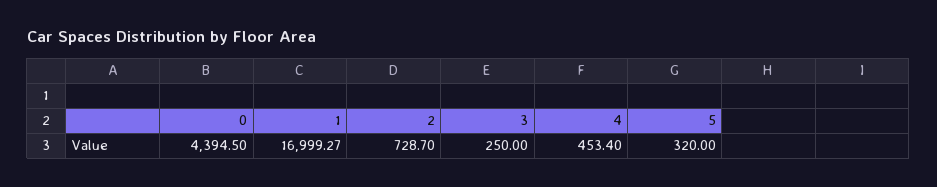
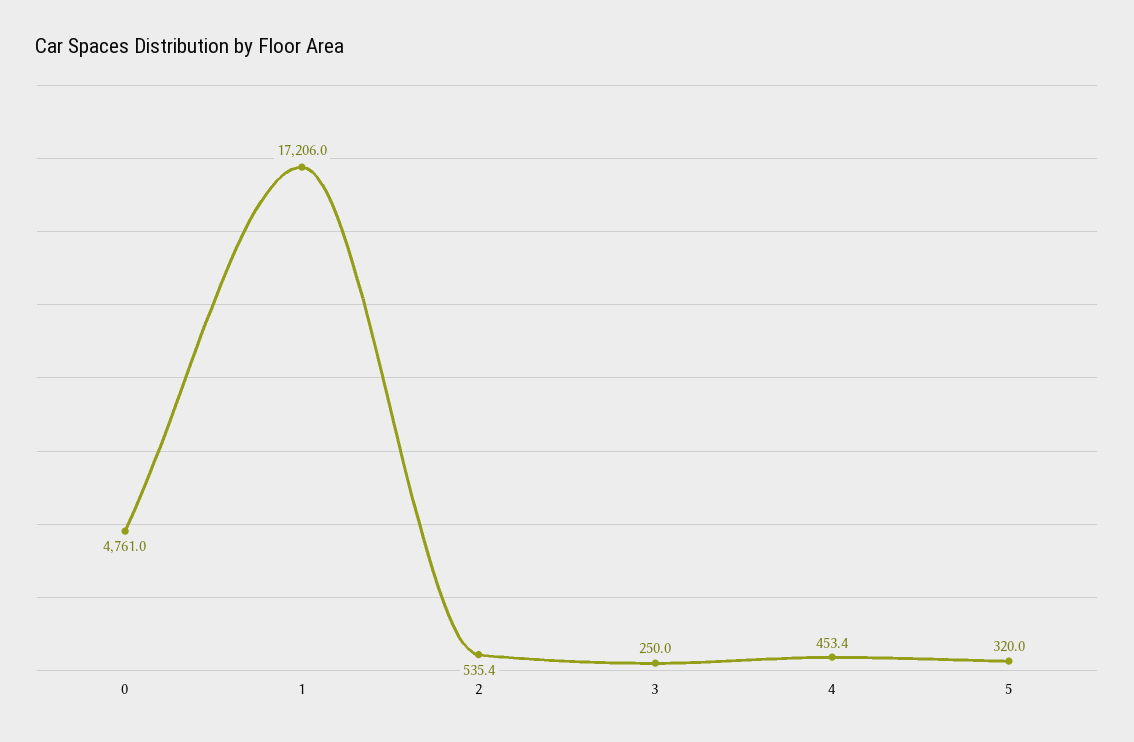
0: 4394.5 -> 4761
1: 16999.27 -> 17206
2: 728.7 -> 535.4

